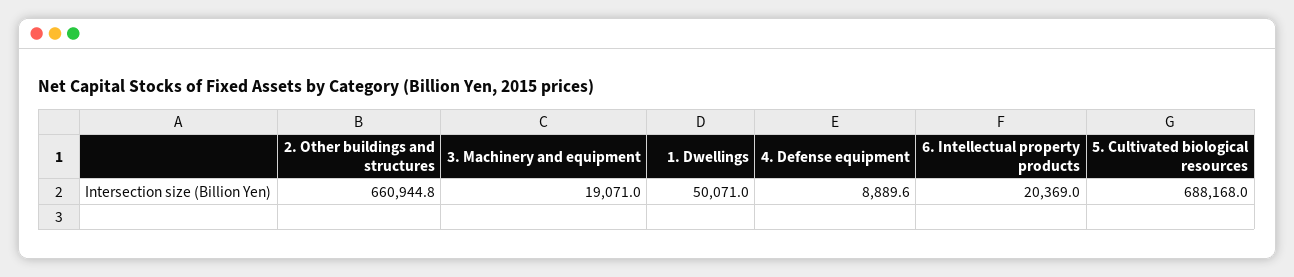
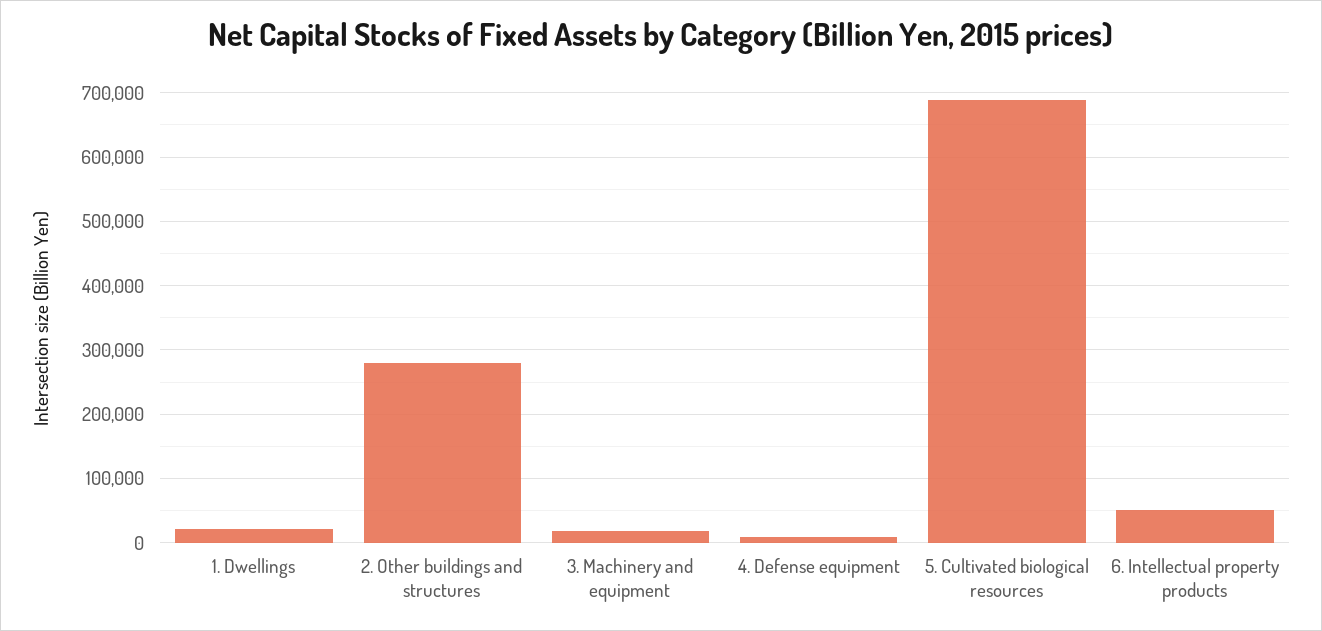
2. Other buildings and structures: 660944.8 -> 280000
1. Dwellings: 50071 -> 20000
6. Intellectual property products: 20369 -> 50000

